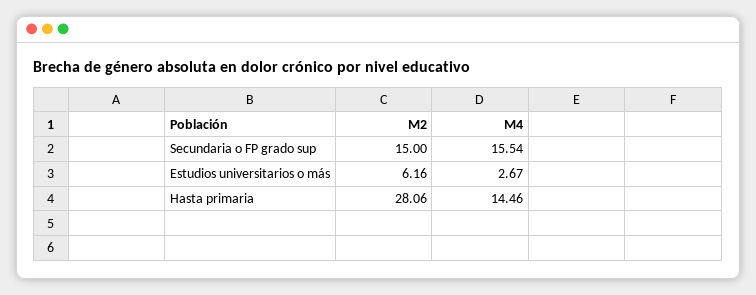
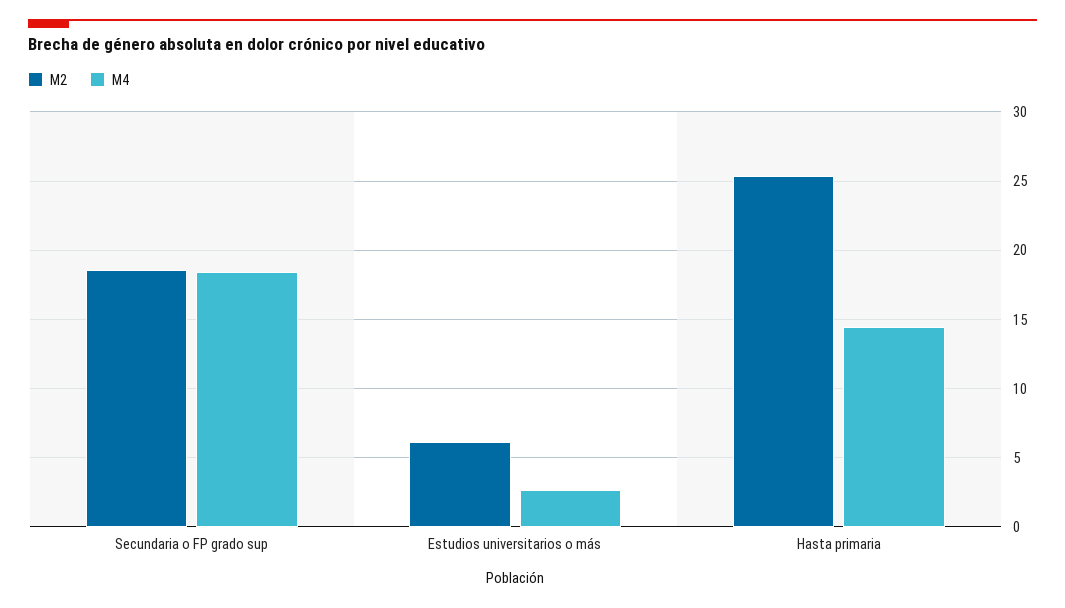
M2, Secundaria o FP grado sup: 15 -> 18.5
M4, Secundaria o FP grado sup: 15.54 -> 18.5
M2, Hasta primaria: 28.06 -> 25.5

